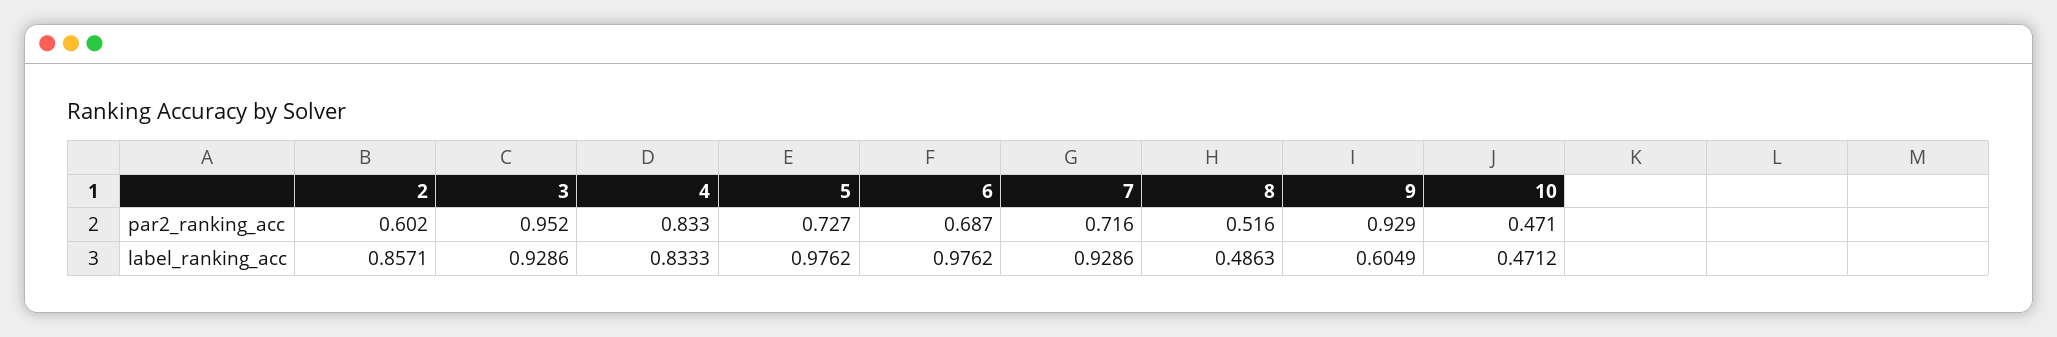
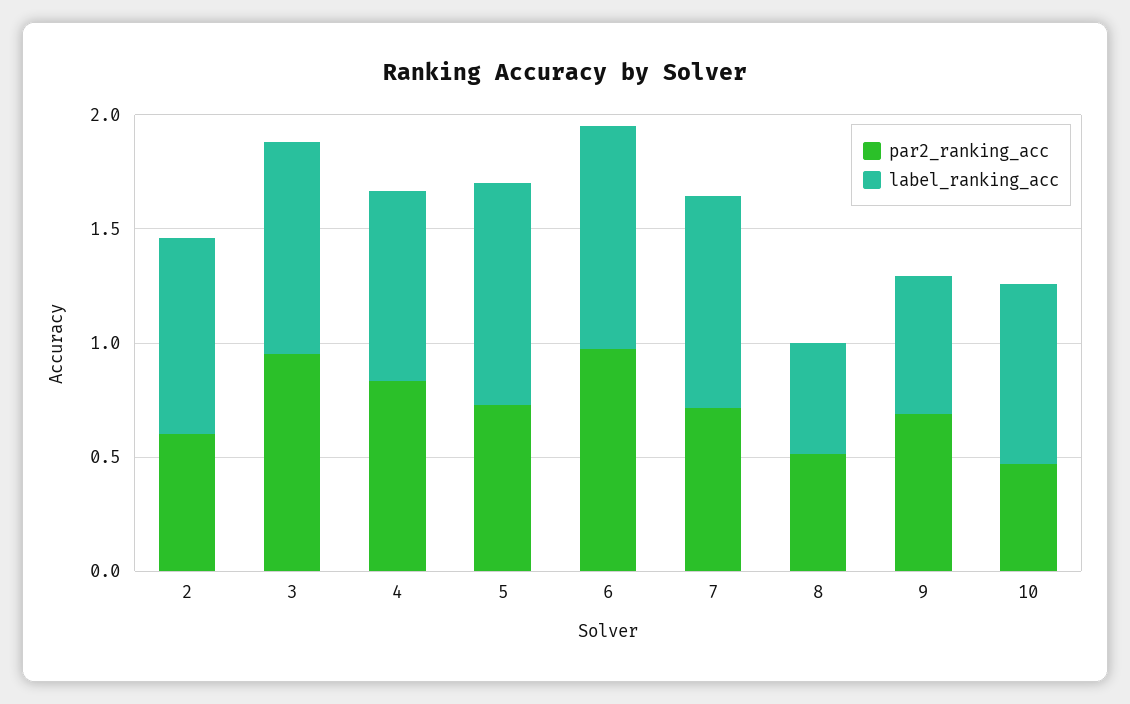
par2_ranking_acc, 6: 0.687 -> 1
par2_ranking_acc, 9: 0.929 -> 0.7
label_ranking_acc, 10: 0.4712 -> 0.8

